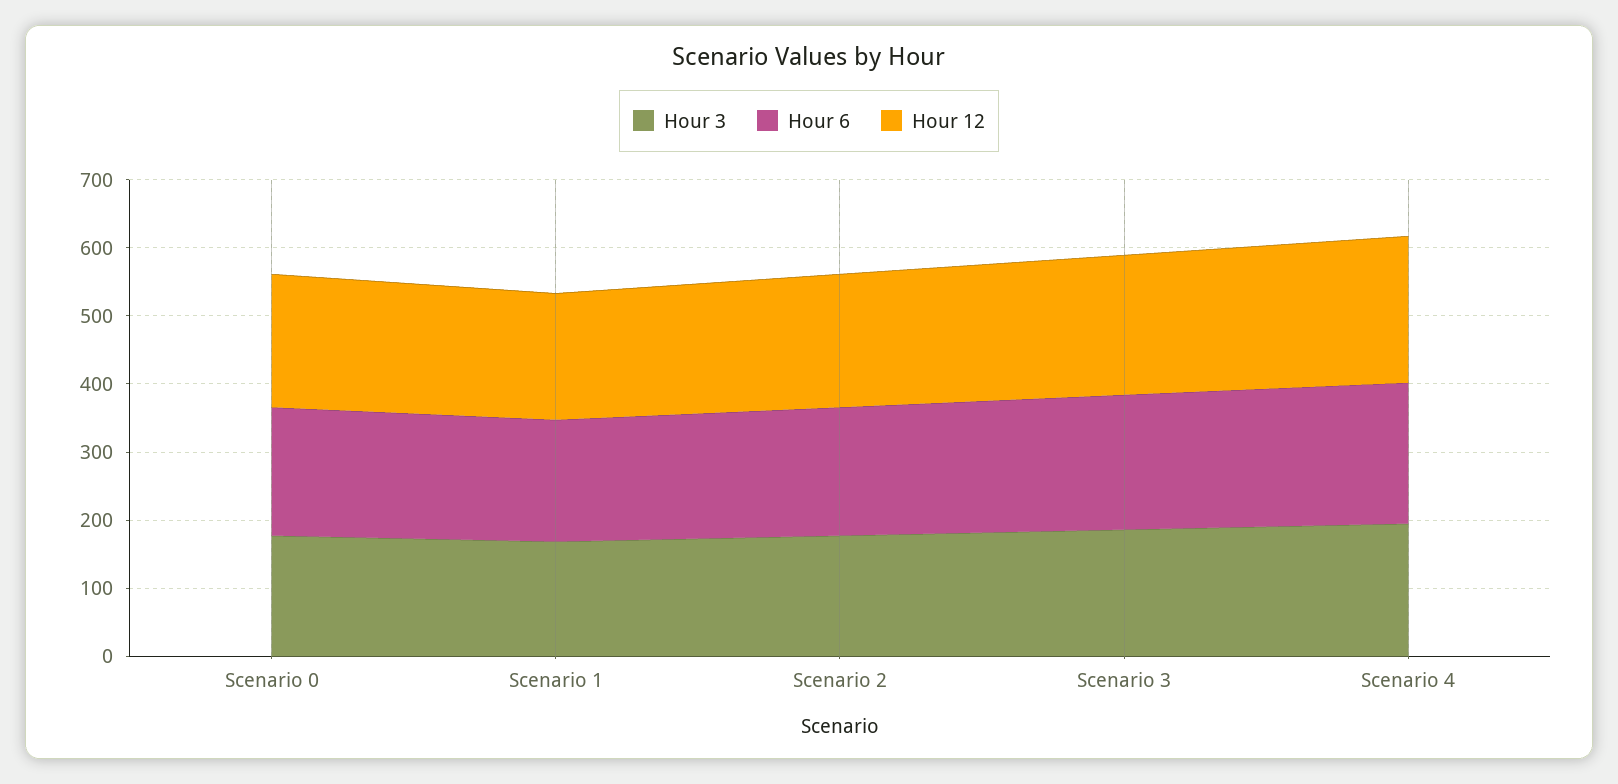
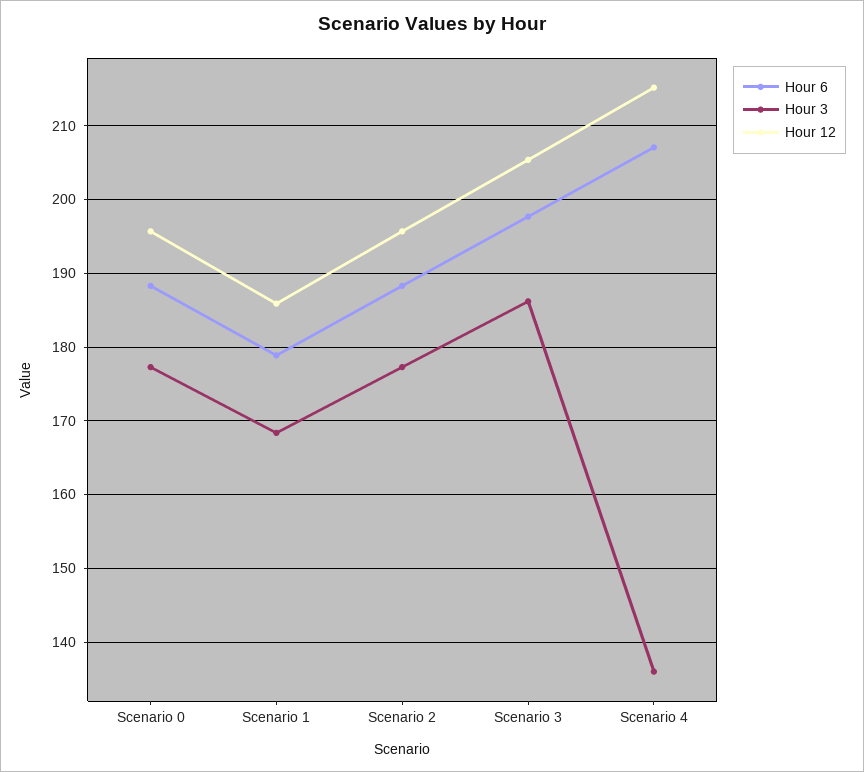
Hour 3, Scenario 4: 200 -> 136

